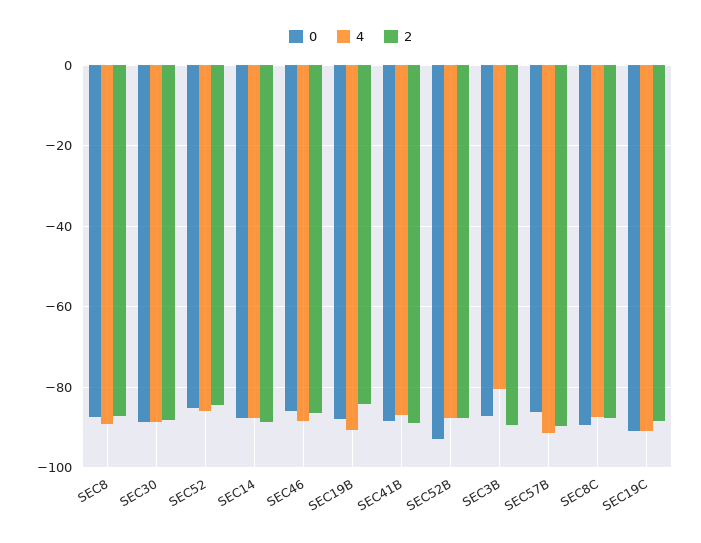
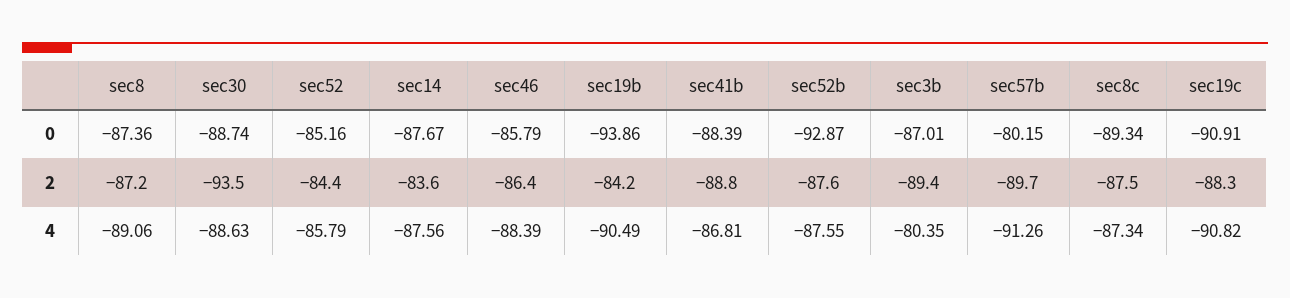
2, SEC30: -88 -> -93.5
2, SEC14: -88 -> -83.6
0, SEC19B: -88 -> -93.86
0, SEC57B: -86 -> -80.15

